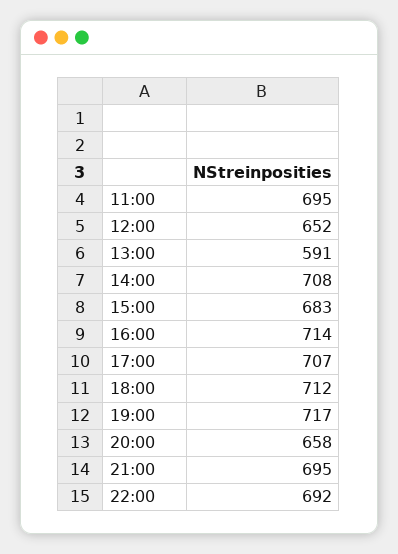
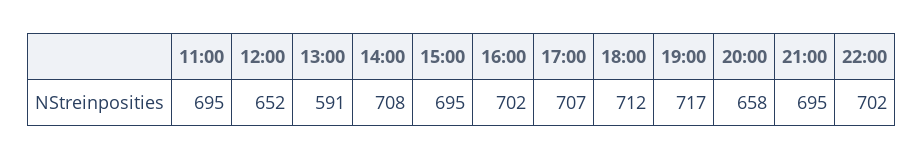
15:00: 683 -> 695
16:00: 714 -> 702
22:00: 692 -> 702

